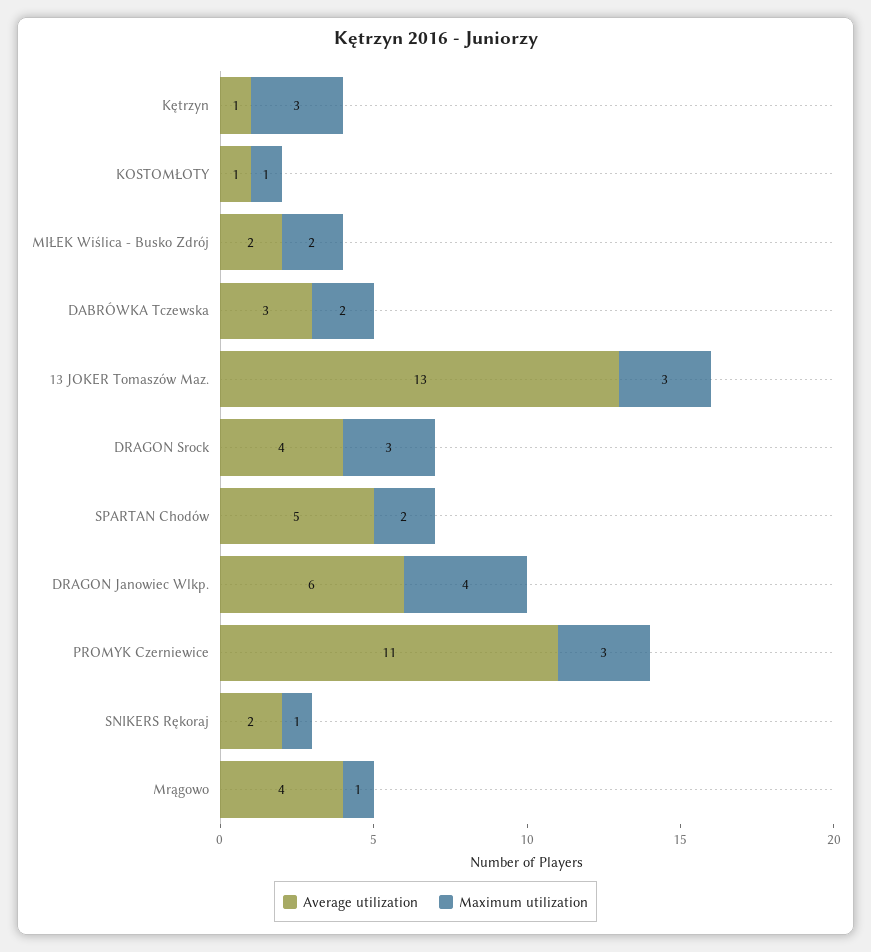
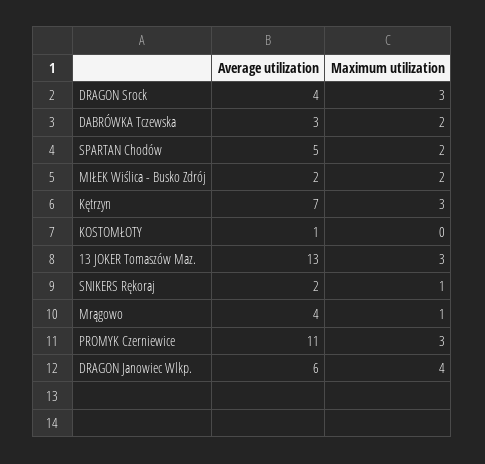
Average utilization, Kętrzyn: 1 -> 7
Maximum utilization, KOSTOMŁOTY: 1 -> 0

